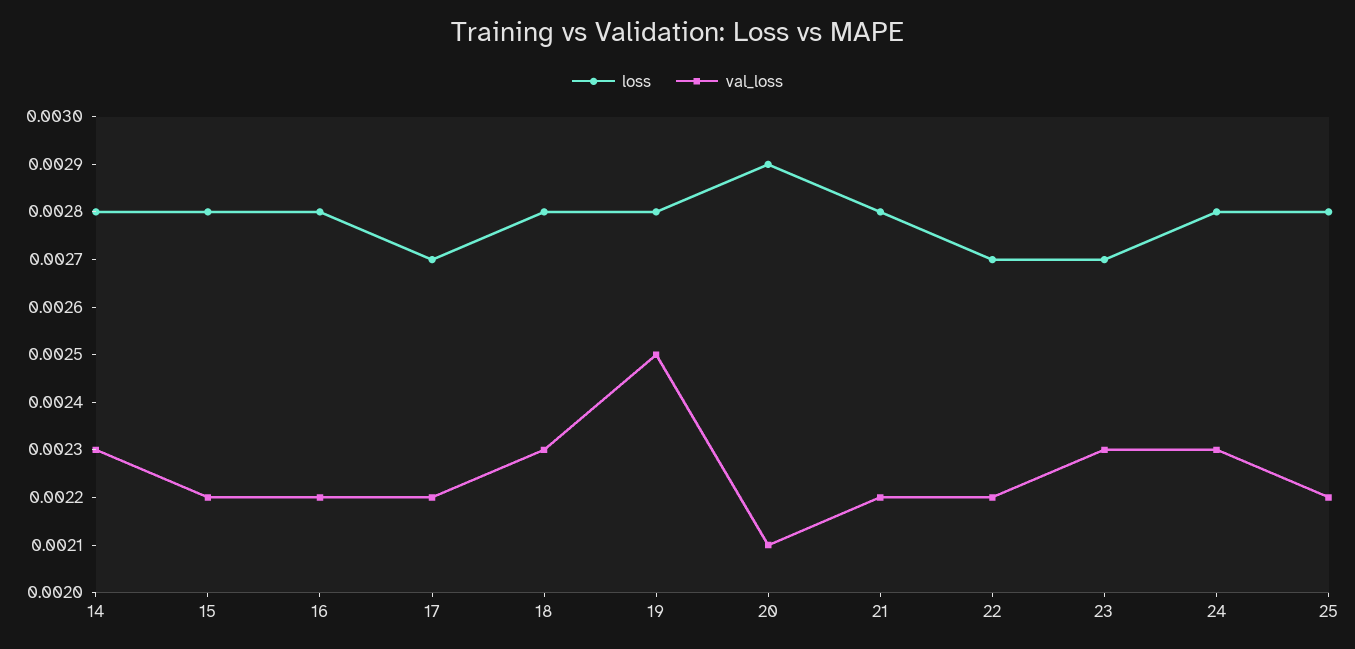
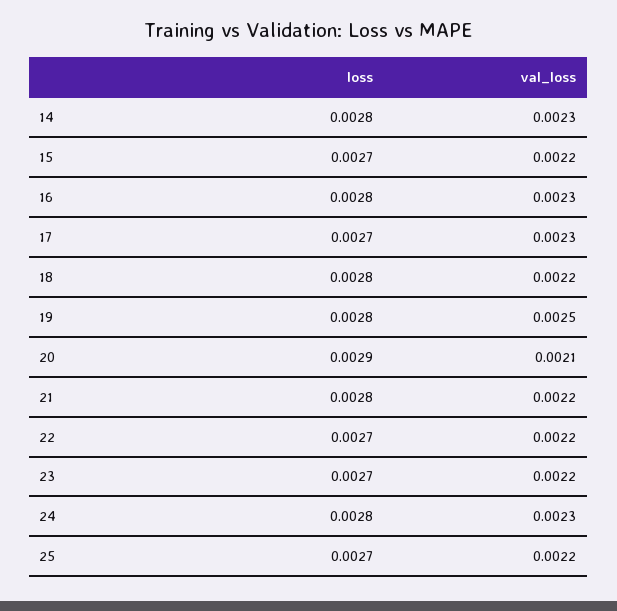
loss, 15: 0.0028 -> 0.0027
val_loss, 16: 0.0022 -> 0.0023
val_loss, 17: 0.0022 -> 0.0023
val_loss, 18: 0.0023 -> 0.0022
val_loss, 23: 0.0023 -> 0.0022
loss, 25: 0.0028 -> 0.0027

